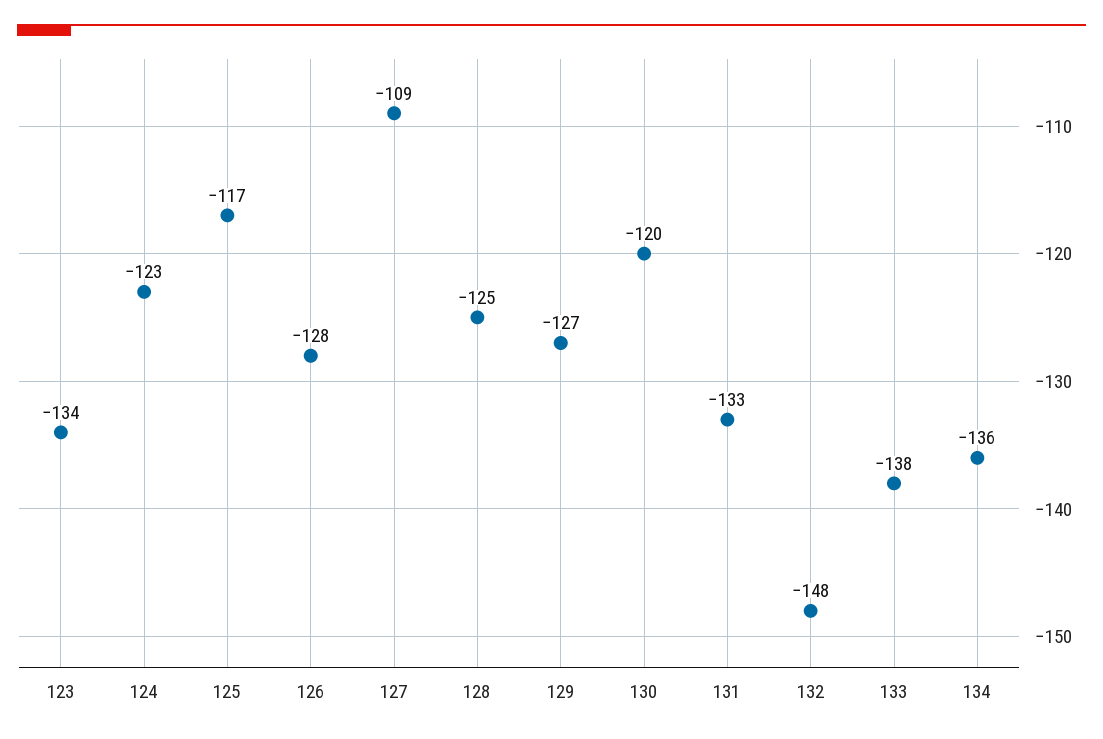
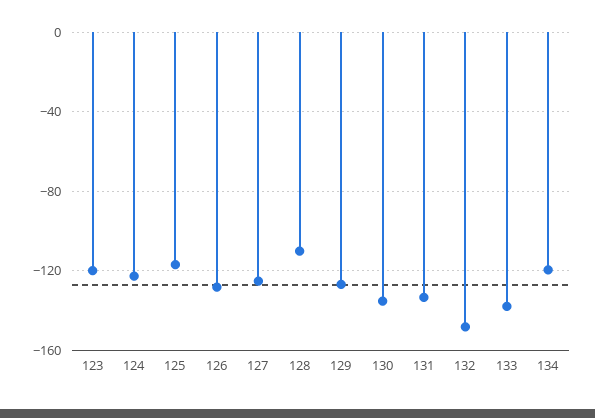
123: -134 -> -120
127: -109 -> -125
128: -125 -> -110
130: -120 -> -135
134: -136 -> -120

